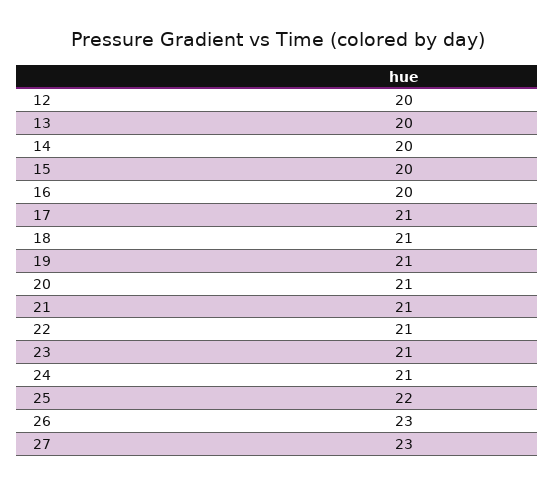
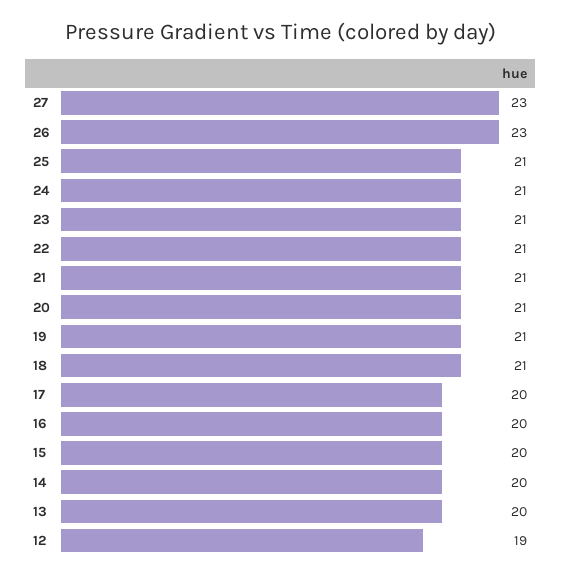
12: 20 -> 19
17: 21 -> 20
25: 22 -> 21

